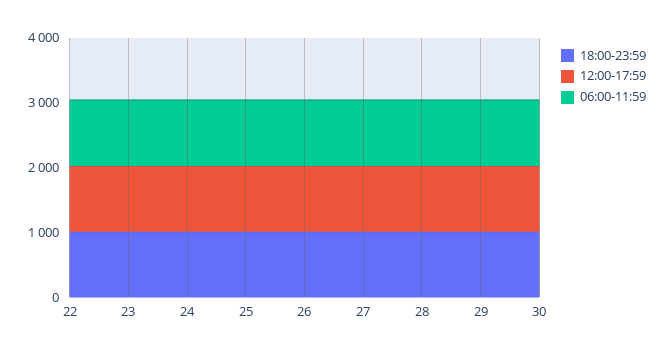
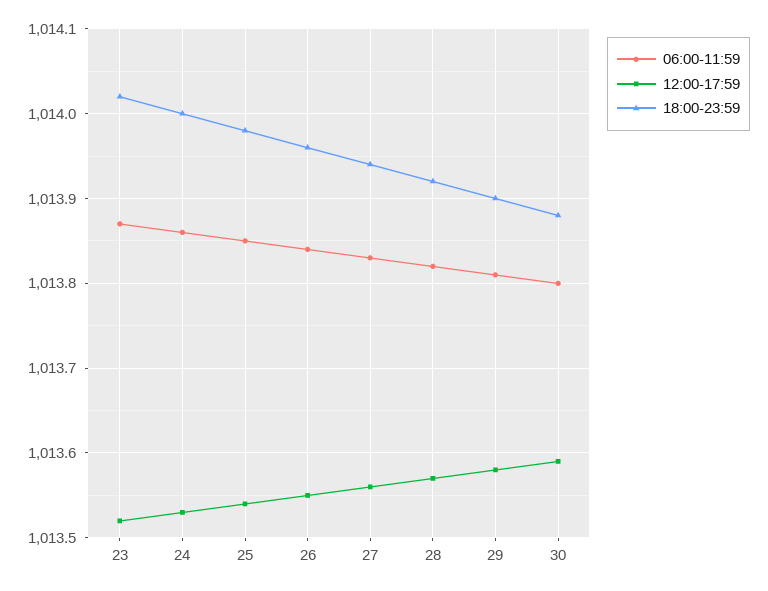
18:00-23:59, 22: 1000 -> none
12:00-17:59, 22: 1000 -> none
06:00-11:59, 22: 1000 -> none

